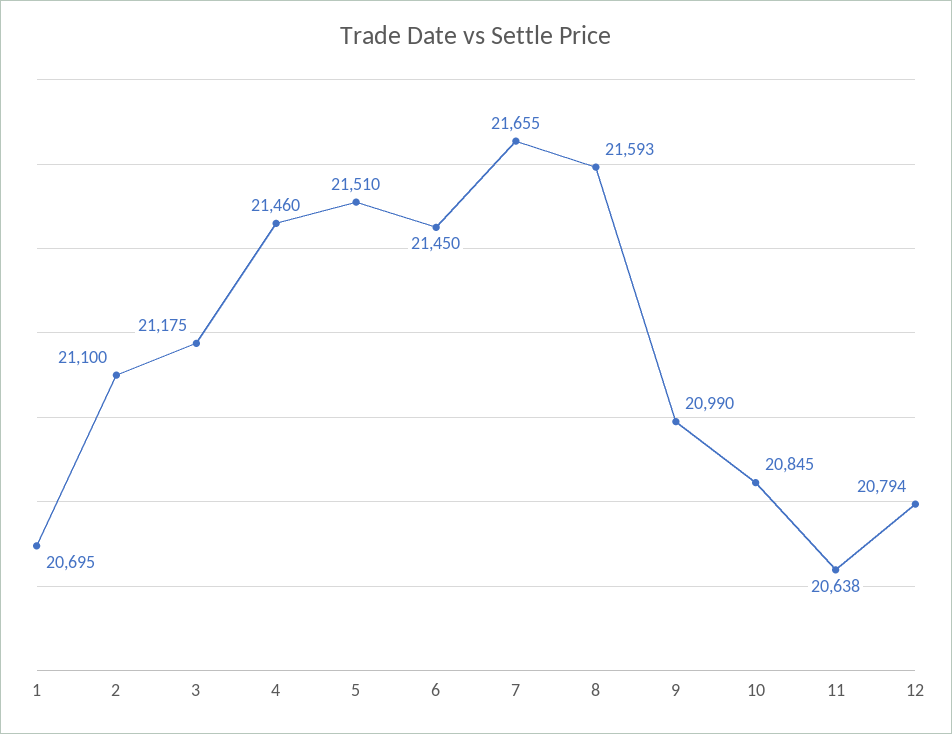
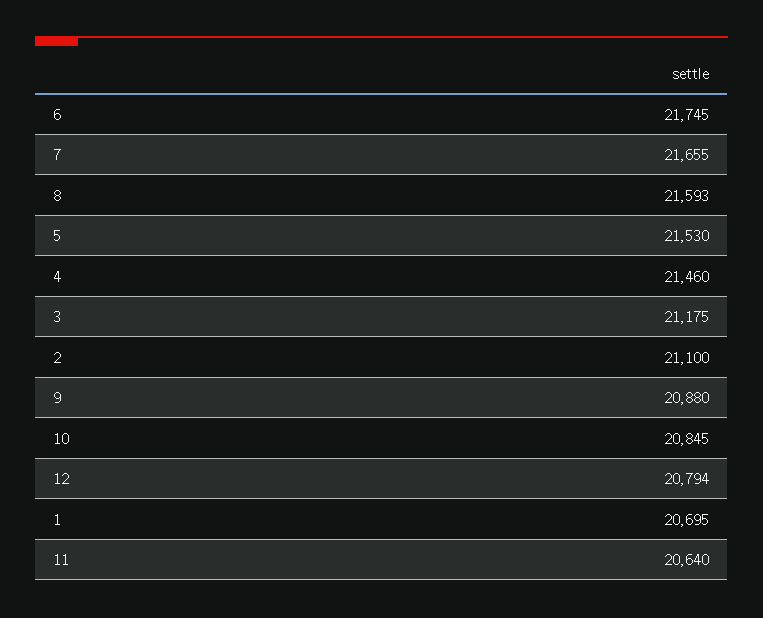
5: 21510 -> 21530
6: 21450 -> 21745
9: 20990 -> 20880
11: 20638 -> 20640

